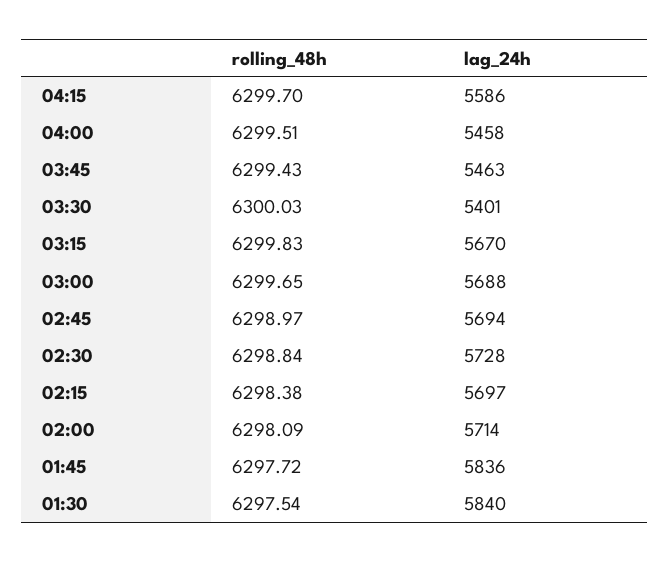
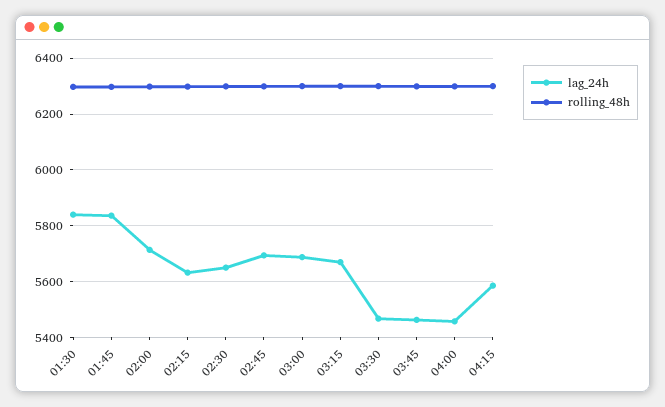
lag_24h, 03:30: 5401 -> 5475
lag_24h, 02:30: 5728 -> 5650
lag_24h, 02:15: 5697 -> 5625

